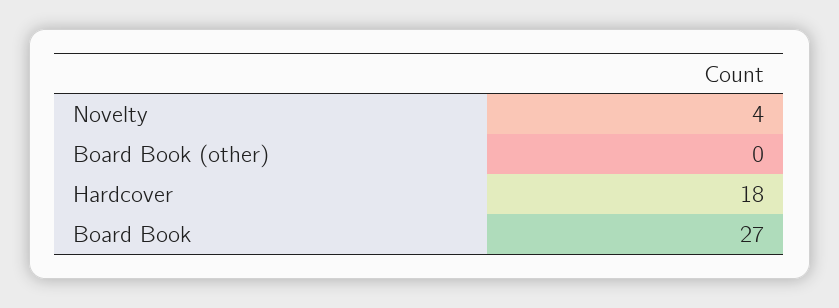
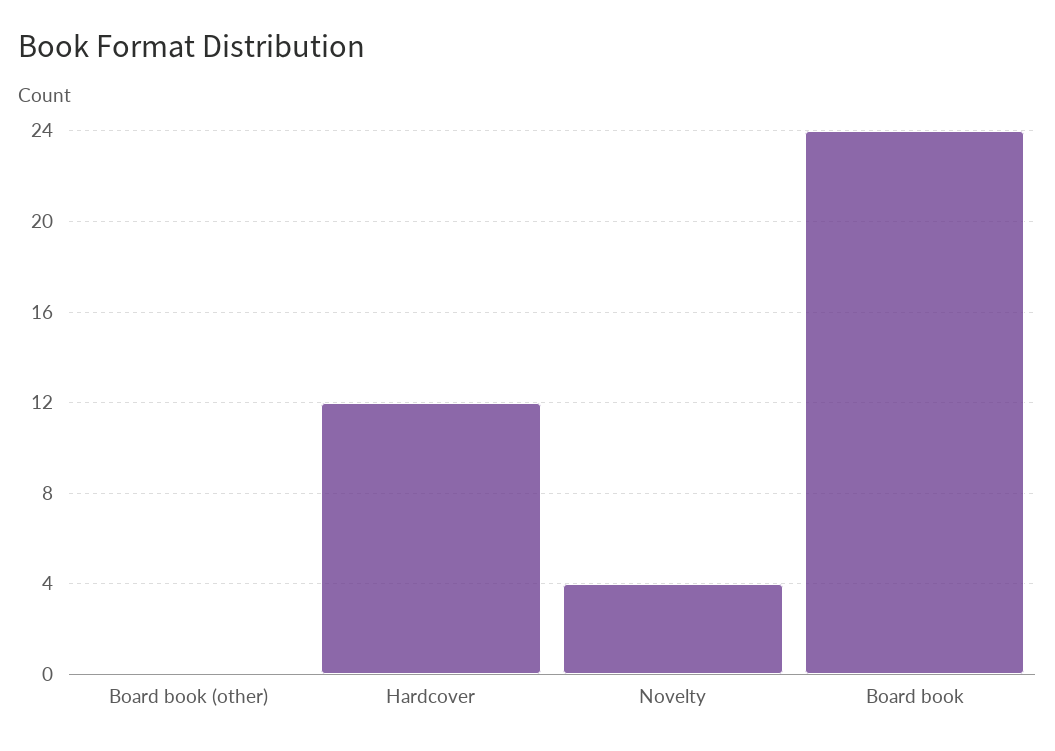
Hardcover: 18 -> 12
Board Book: 27 -> 24

